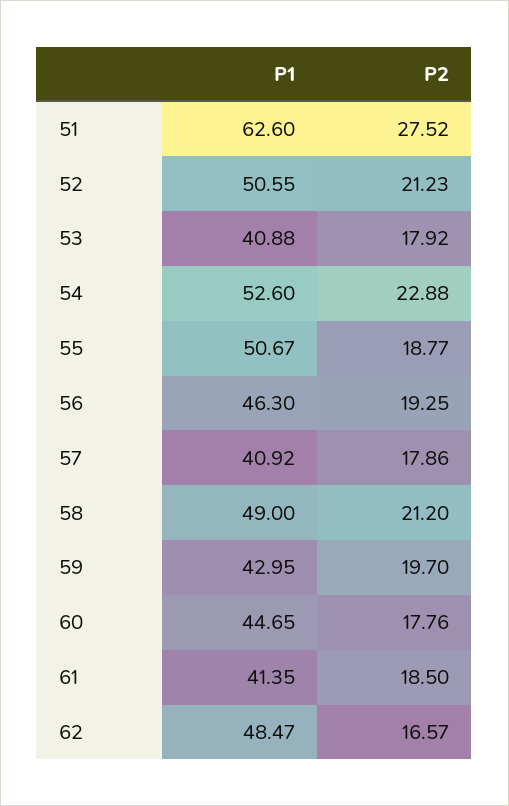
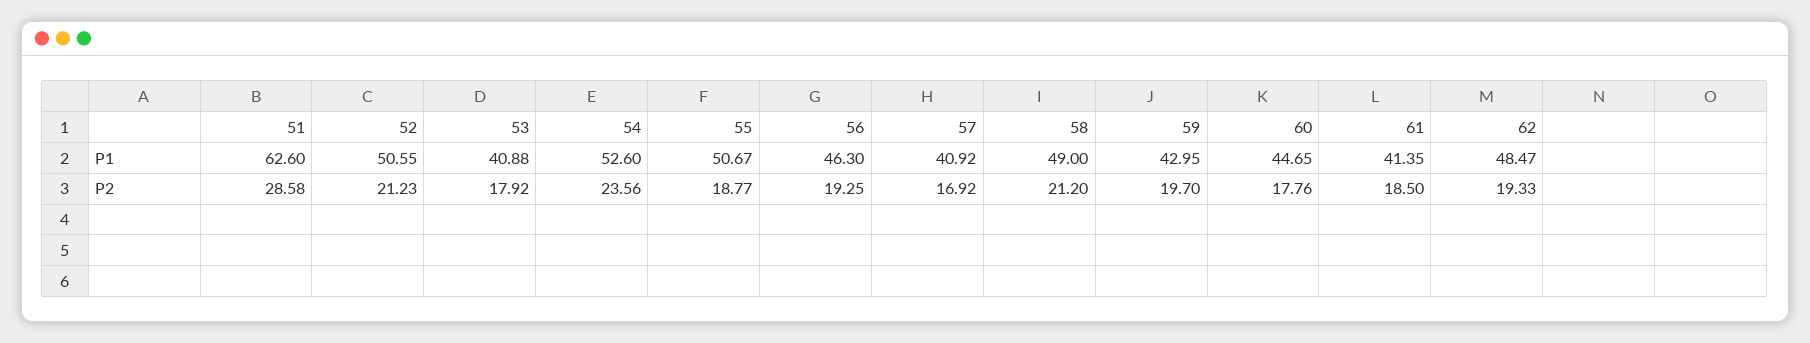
P2, 51: 27.52 -> 28.58
P2, 54: 22.88 -> 23.56
P2, 57: 17.86 -> 16.92
P2, 62: 16.57 -> 19.33

